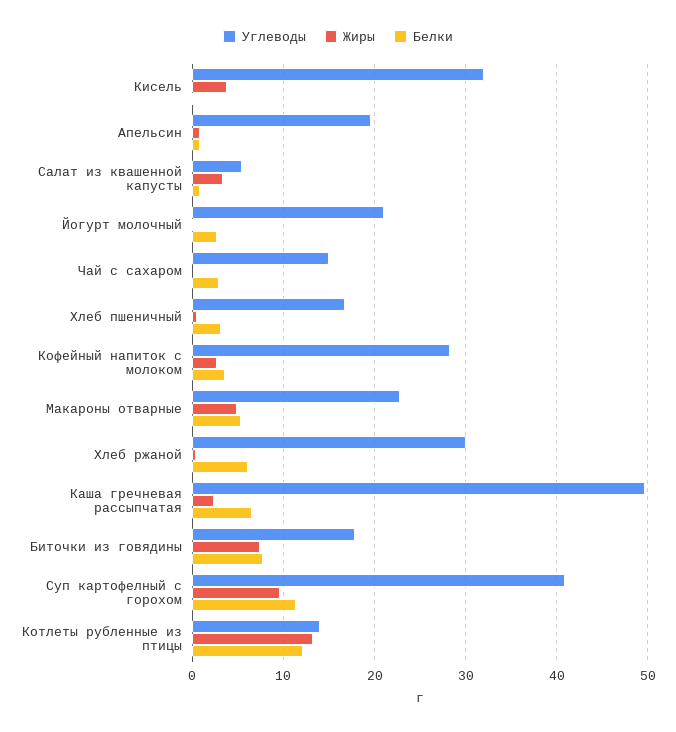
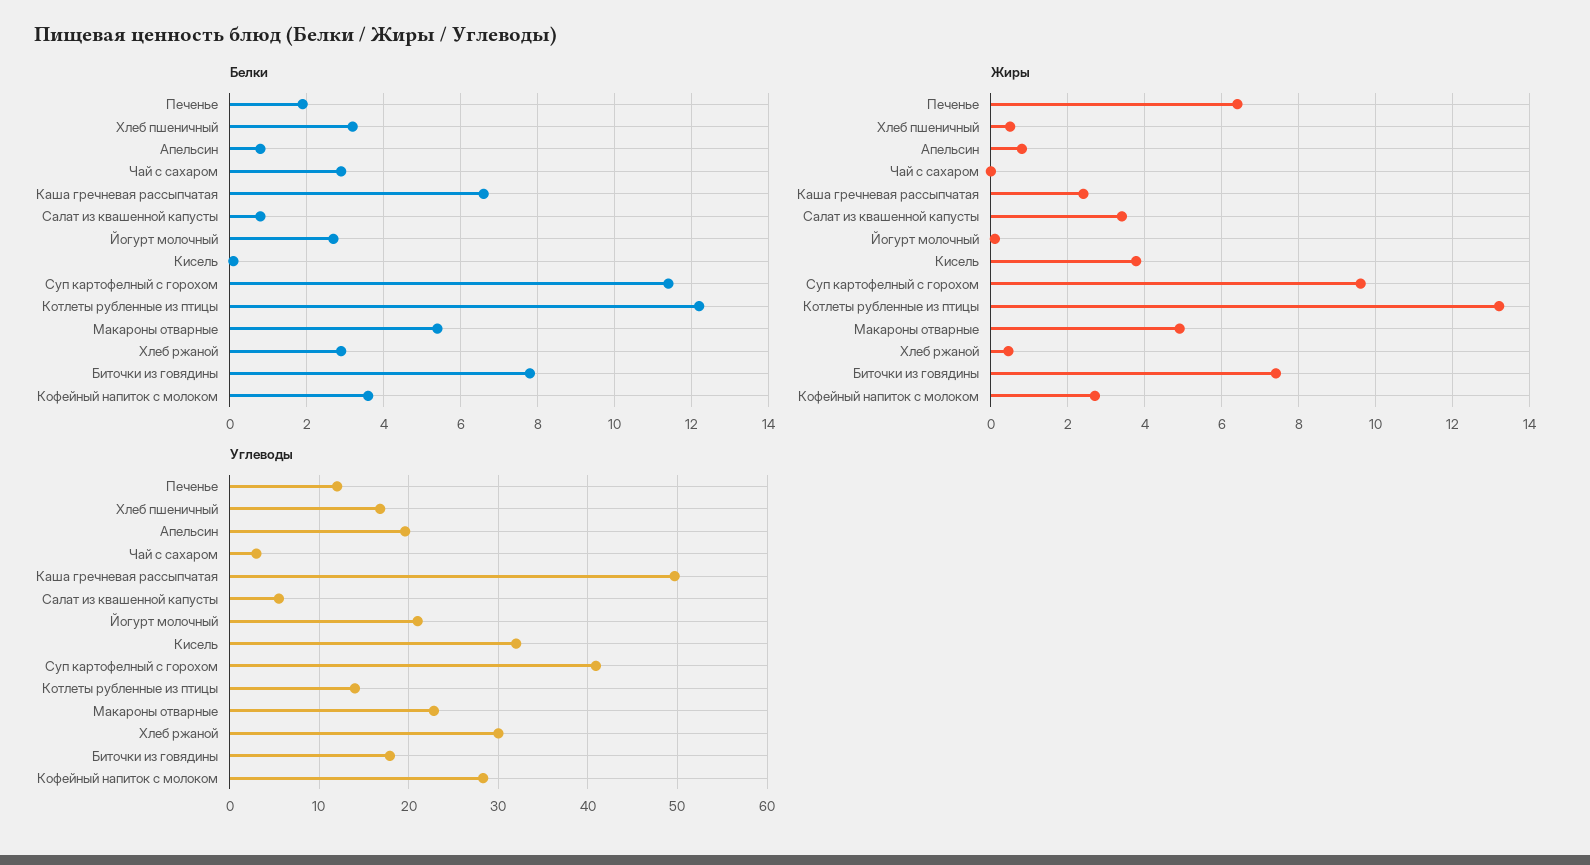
Углеводы, Чай с сахаром: 15 -> 3
Белки, Хлеб ржаной: 6 -> 3
Белки, Печенье: none -> 2
Жиры, Печенье: none -> 6.4
Углеводы, Печенье: none -> 12

